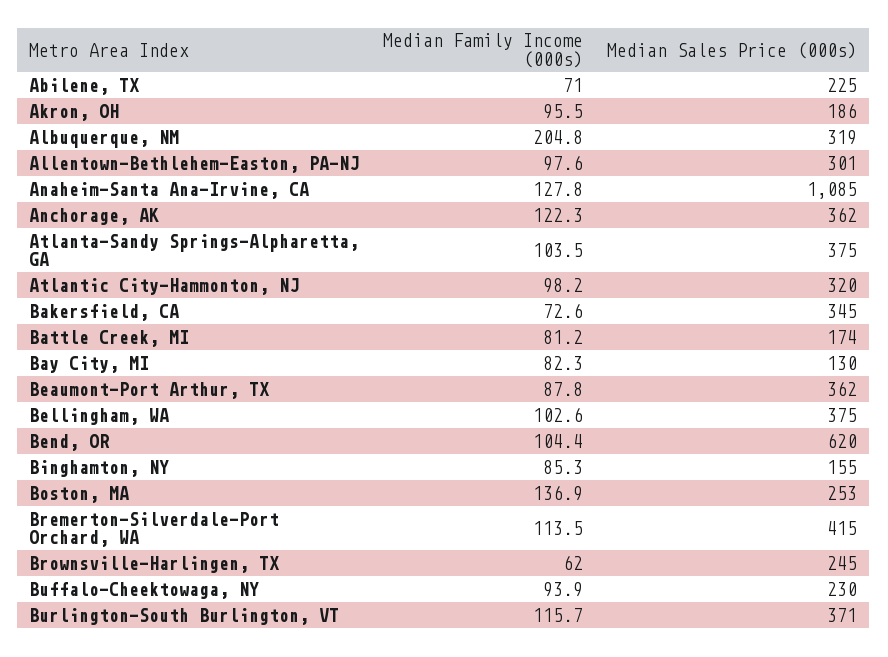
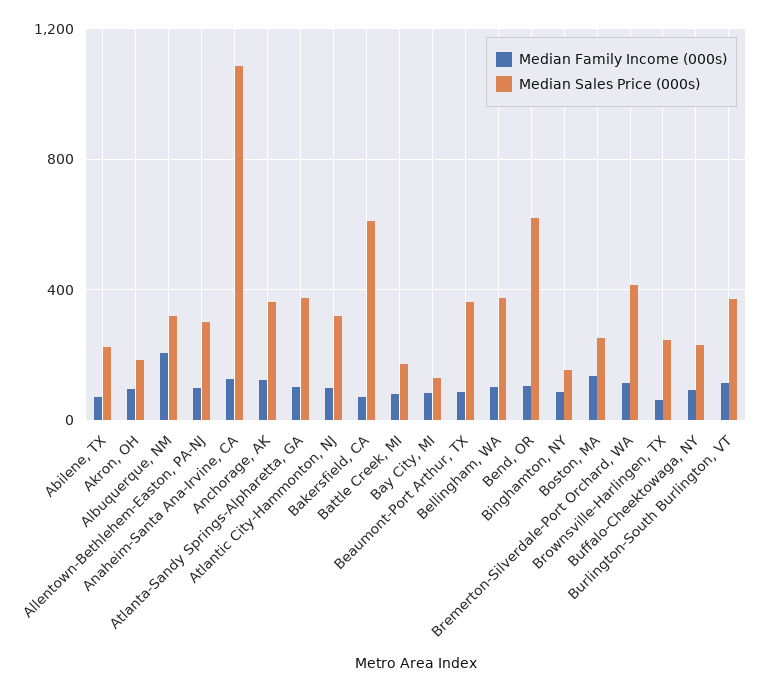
Median Sales Price (000s), Bakersfield, CA: 345 -> 600

